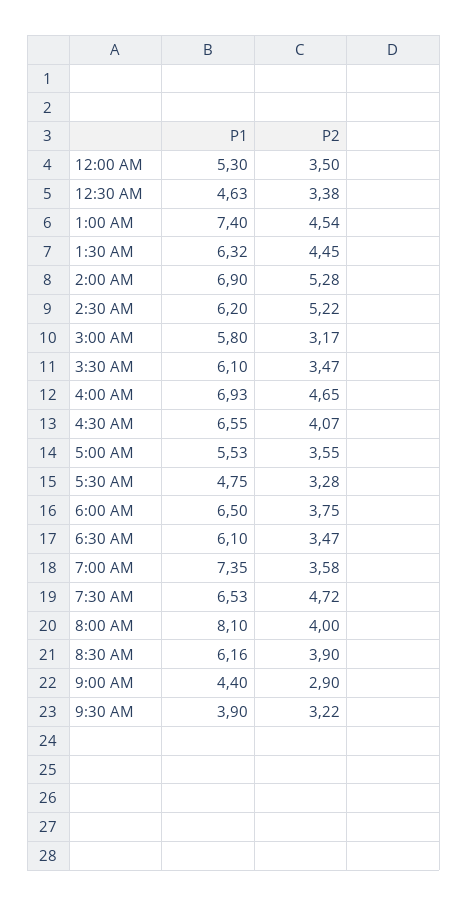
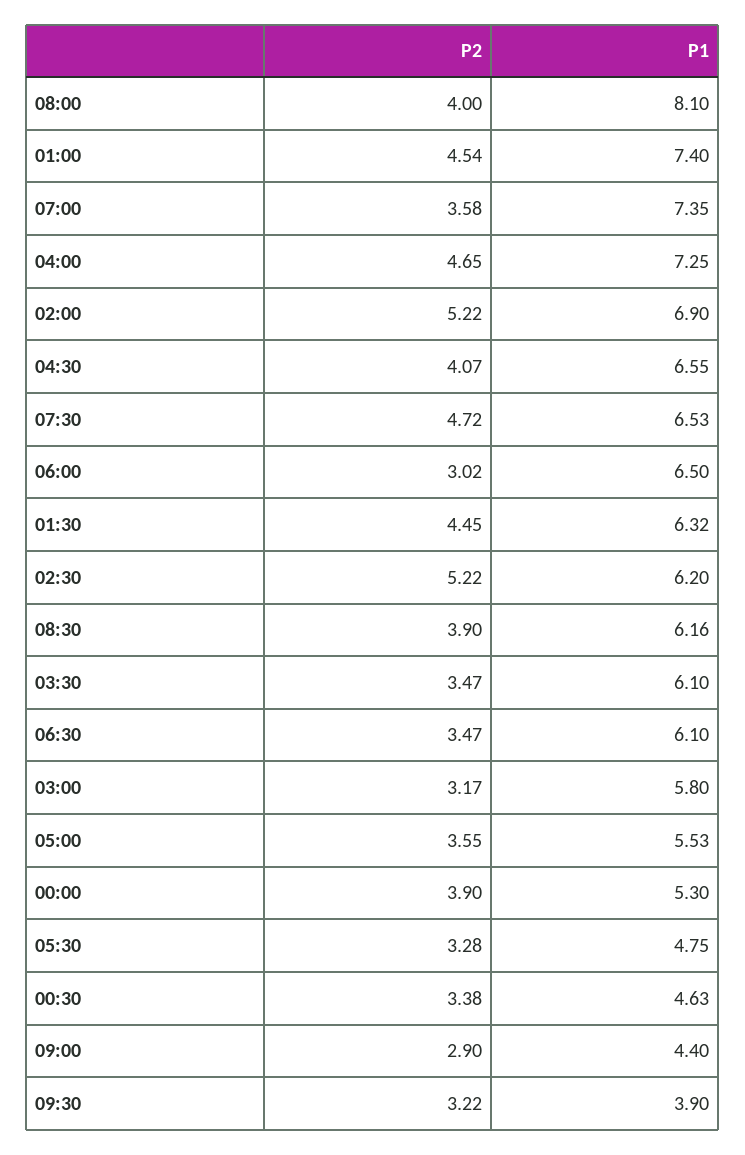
P2, 12:00 AM: 3.5 -> 3.9
P2, 2:00 AM: 5.28 -> 5.22
P1, 4:00 AM: 6.93 -> 7.25
P2, 6:00 AM: 3.75 -> 3.02

